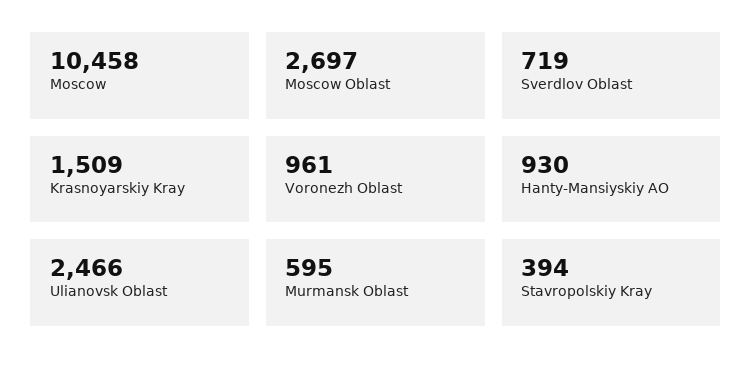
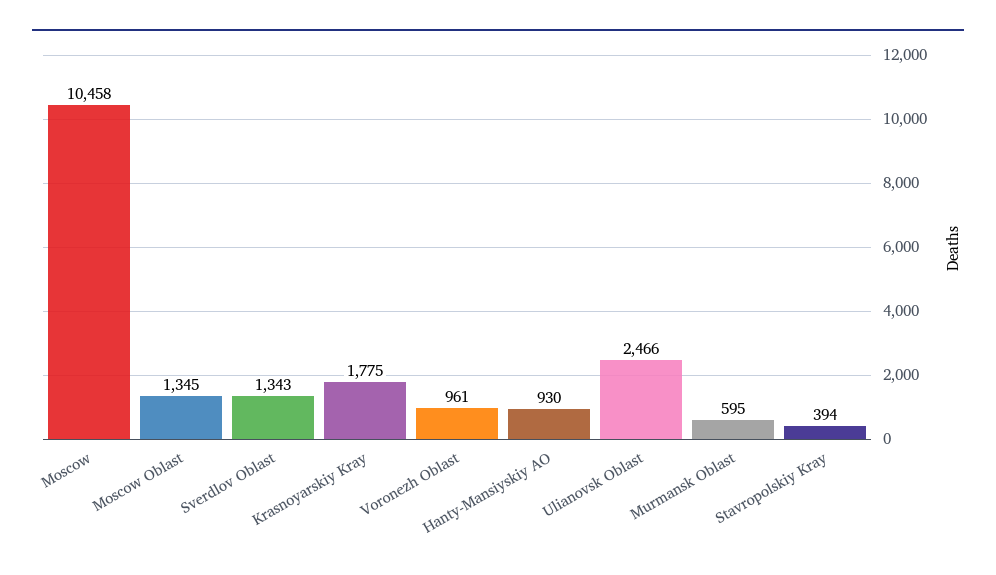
Moscow Oblast: 2697 -> 1345
Sverdlov Oblast: 719 -> 1343
Krasnoyarskiy Kray: 1509 -> 1775

